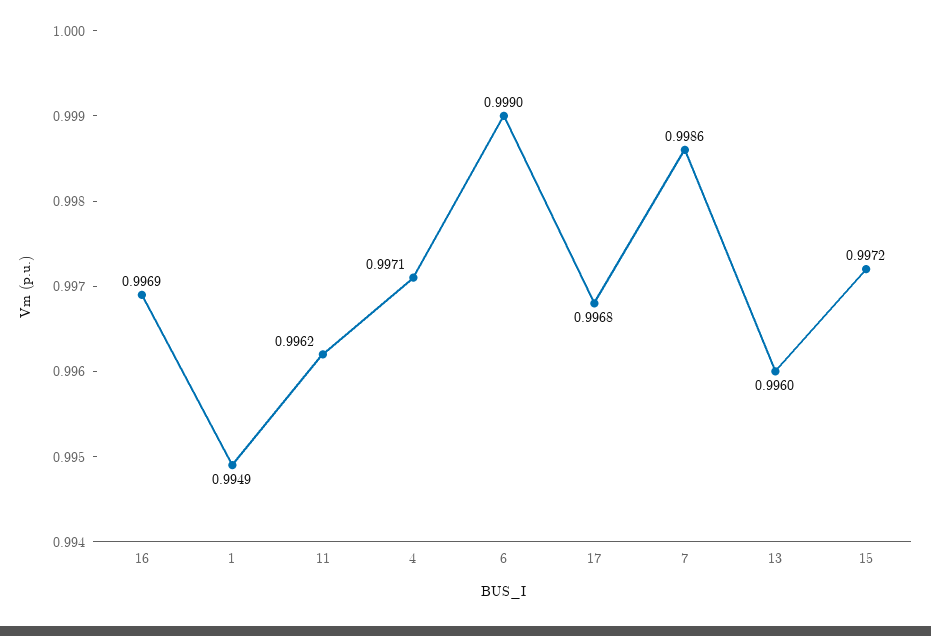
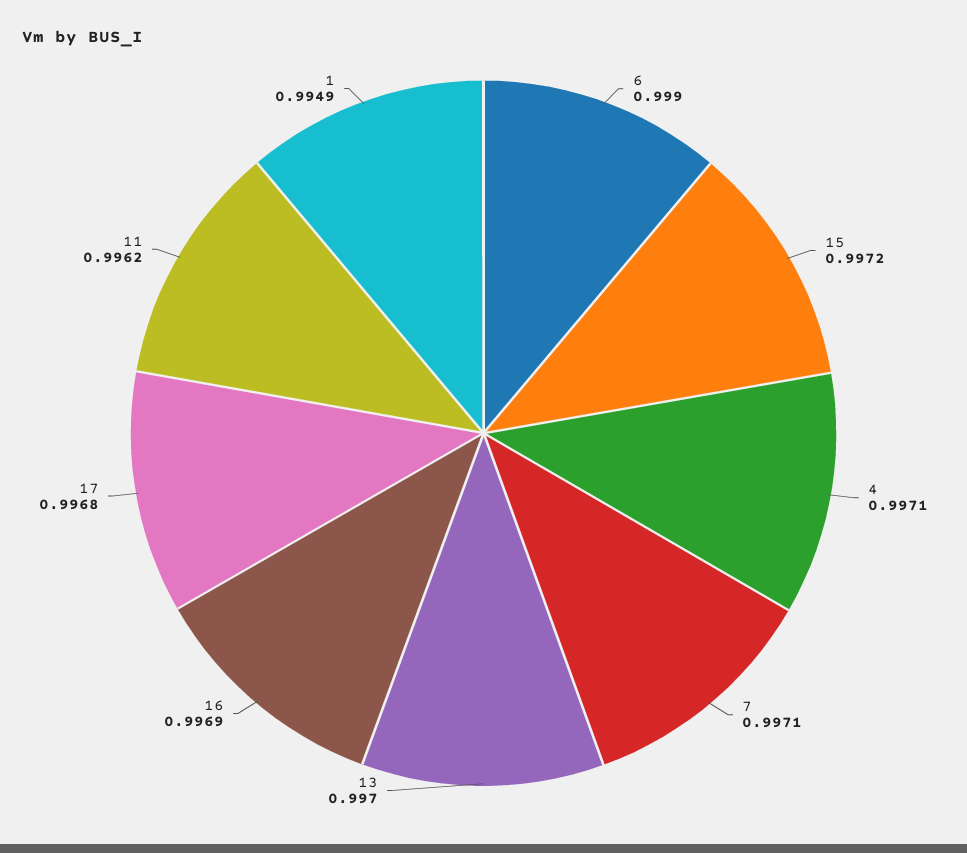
7: 0.9986 -> 0.9971
13: 0.996 -> 0.997

